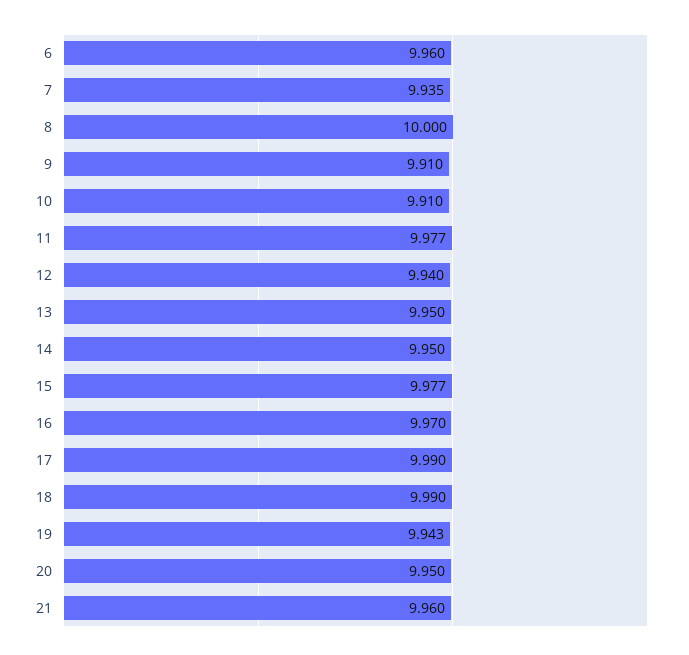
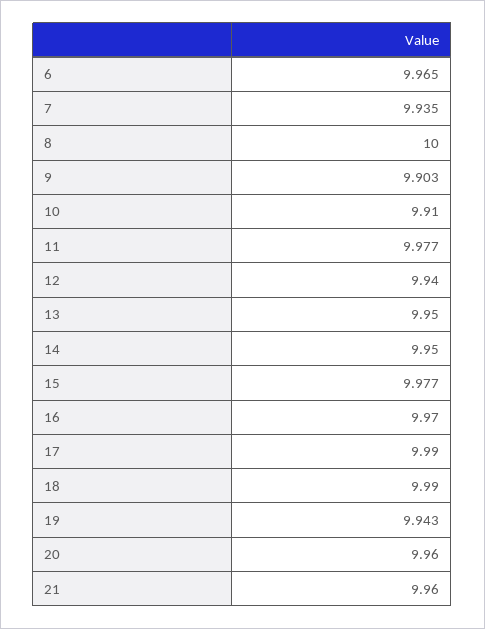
6: 9.96 -> 9.965
9: 9.91 -> 9.903
20: 9.95 -> 9.96

